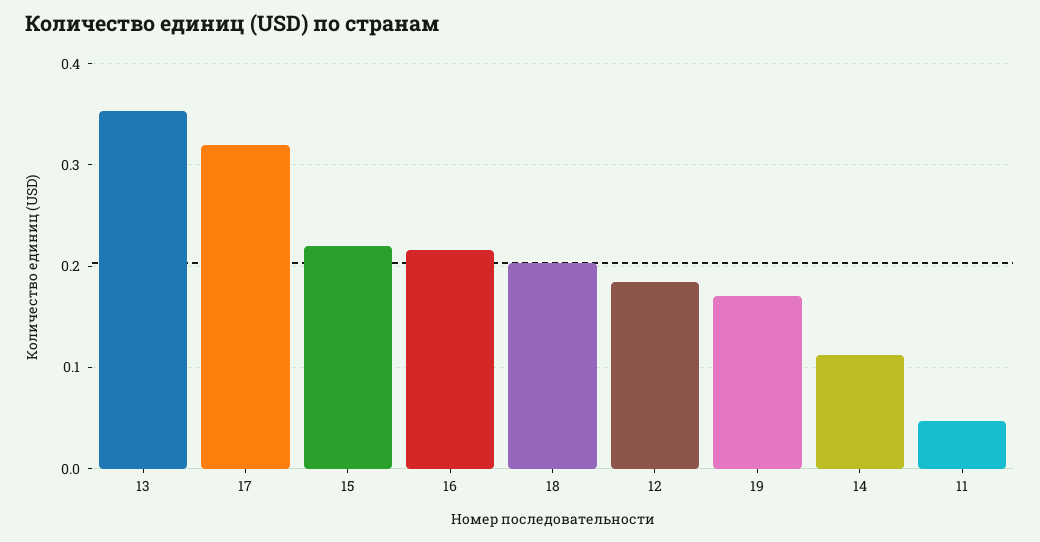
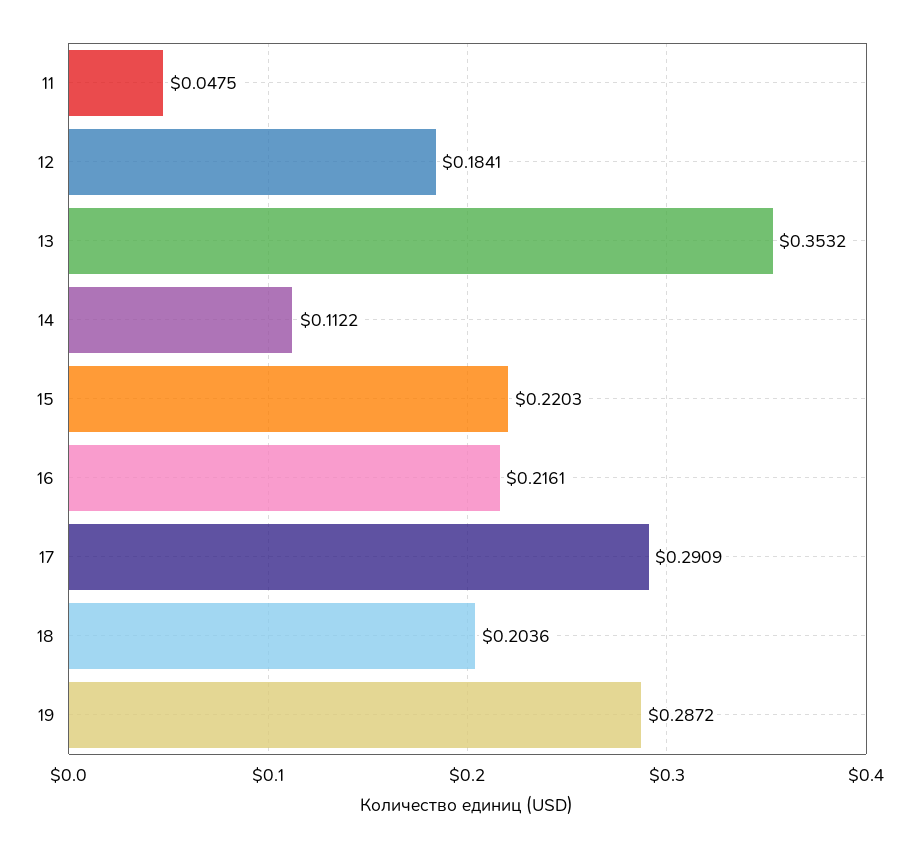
17: 0.32 -> 0.2909
19: 0.17 -> 0.2872

